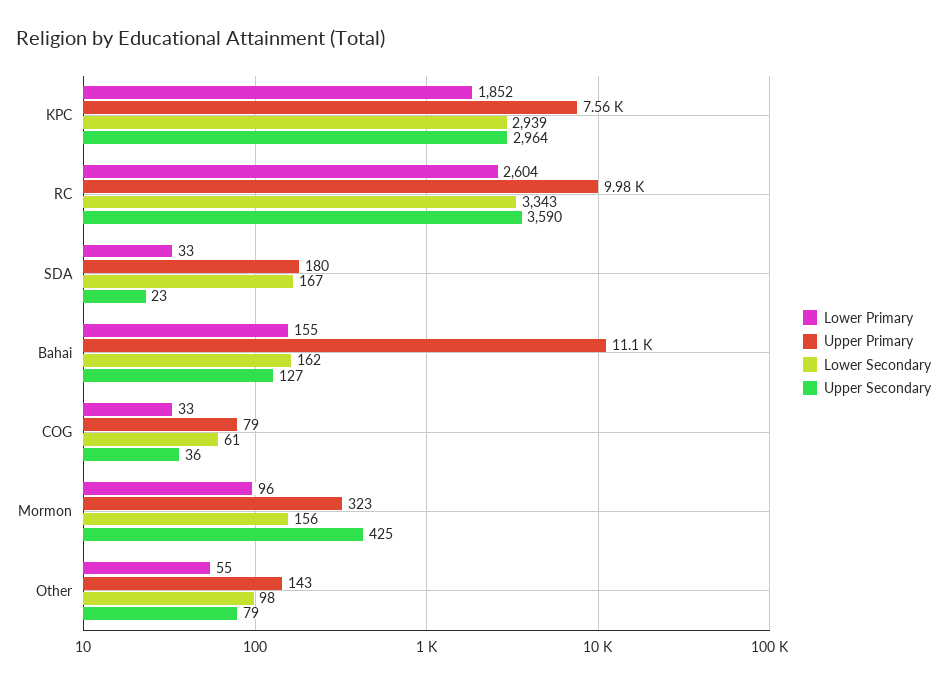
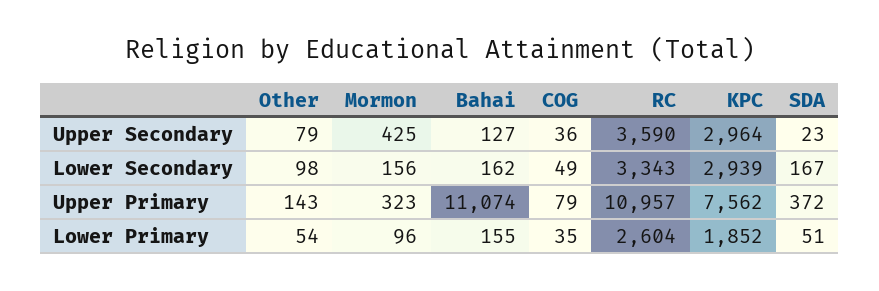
Upper Primary, RC: 9980 -> 10957
Lower Primary, SDA: 33 -> 51
Upper Primary, SDA: 180 -> 372
Lower Primary, COG: 33 -> 35
Lower Secondary, COG: 61 -> 49
Lower Primary, Other: 55 -> 54

